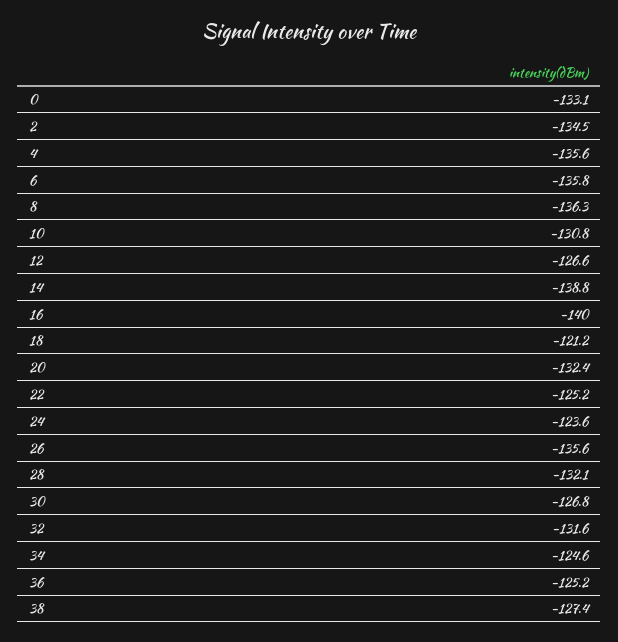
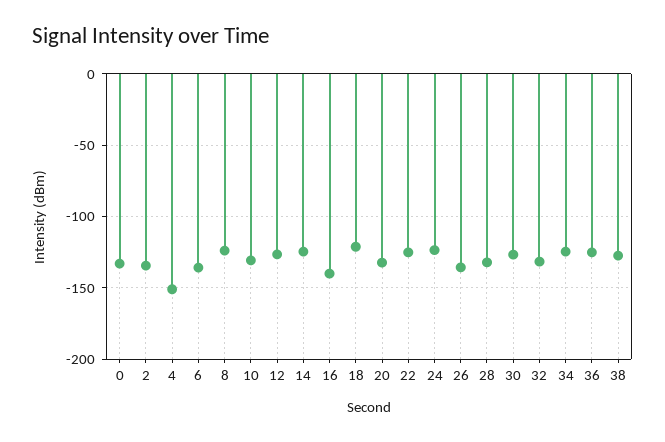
4: -135.6 -> -150
8: -136.3 -> -125
14: -138.8 -> -125

